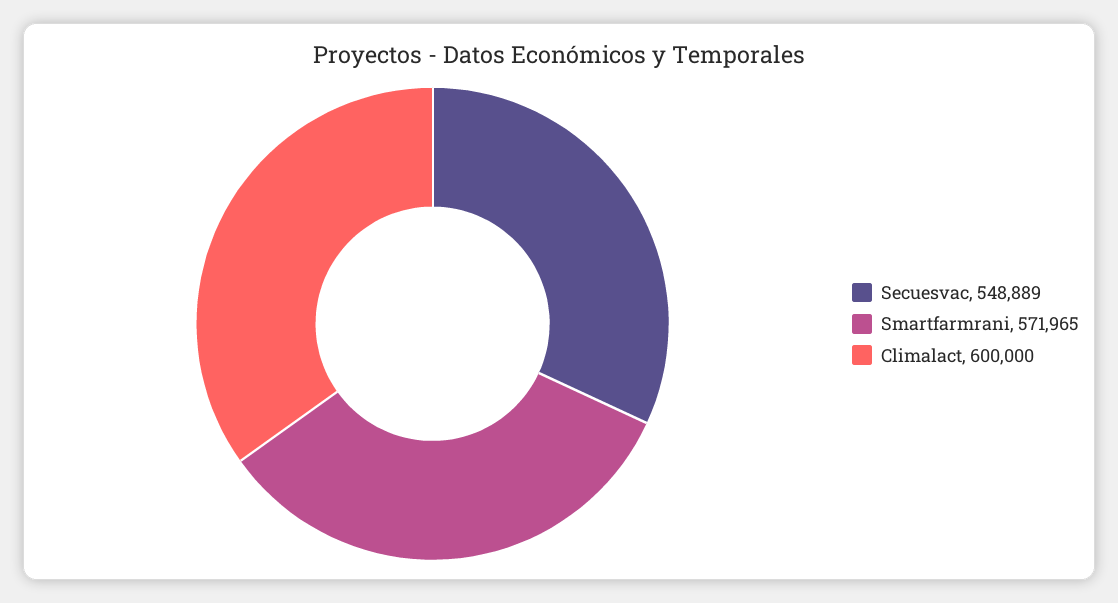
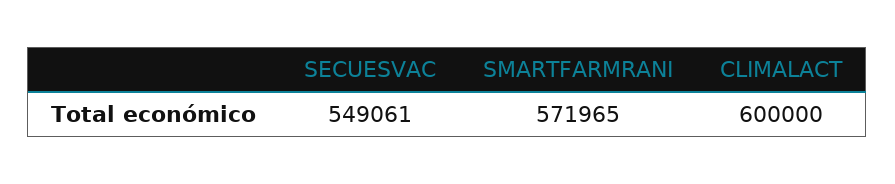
Secuesvac: 548889 -> 549061

